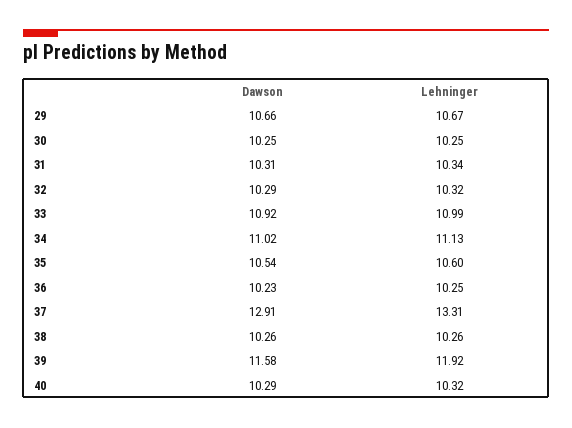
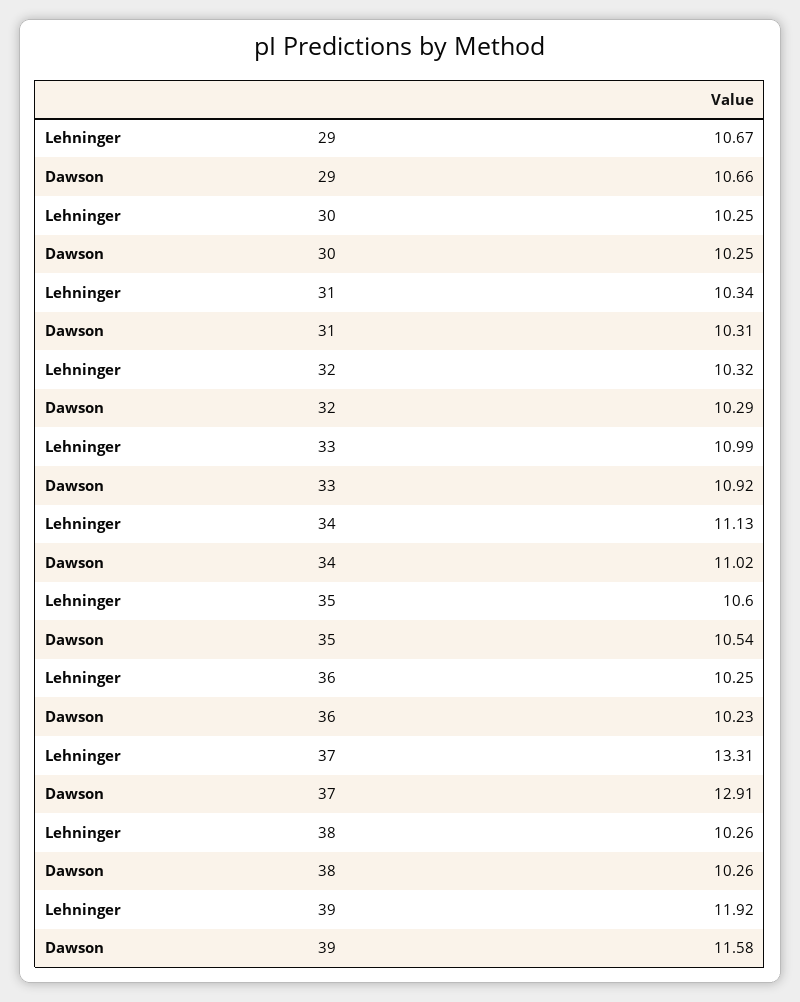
Dawson, 40: 10.29 -> none
Lehninger, 40: 10.32 -> none

